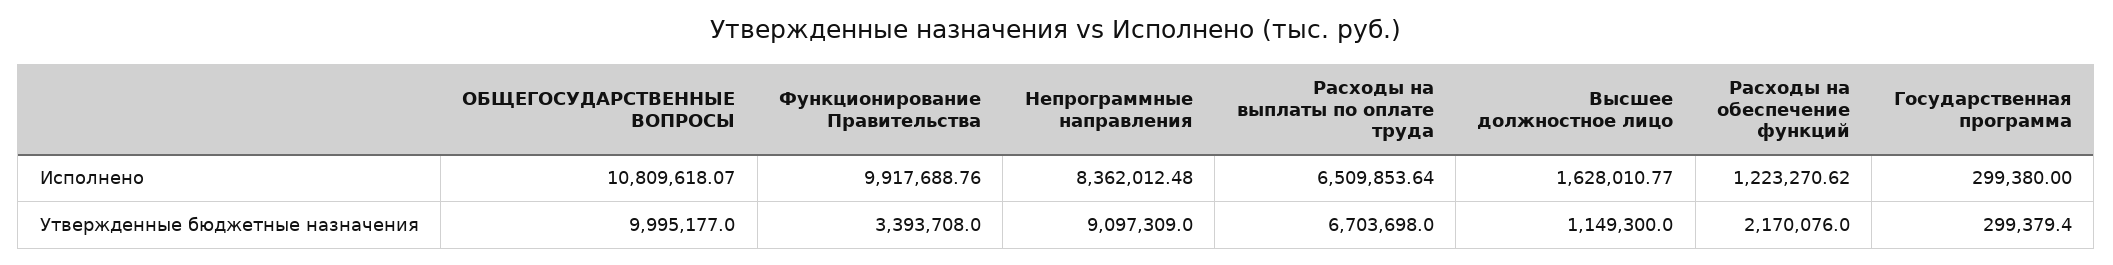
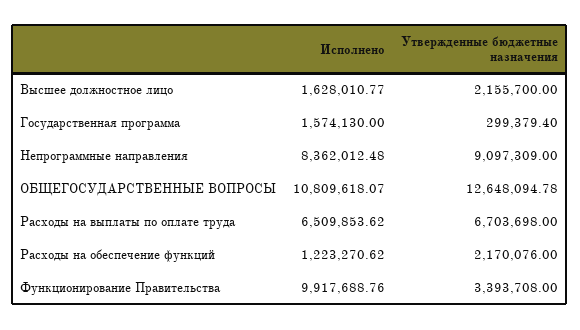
Расходы на выплаты по оплате труда, Исполнено: 6509853.64 -> 6509853.62
Государственная программа, Исполнено: 299380 -> 1574130
ОБЩЕГОСУДАРСТВЕННЫЕ ВОПРОСЫ, Утвержденные бюджетные назначения: 9995177 -> 12648094.78
Высшее должностное лицо, Утвержденные бюджетные назначения: 1149300 -> 2155700

